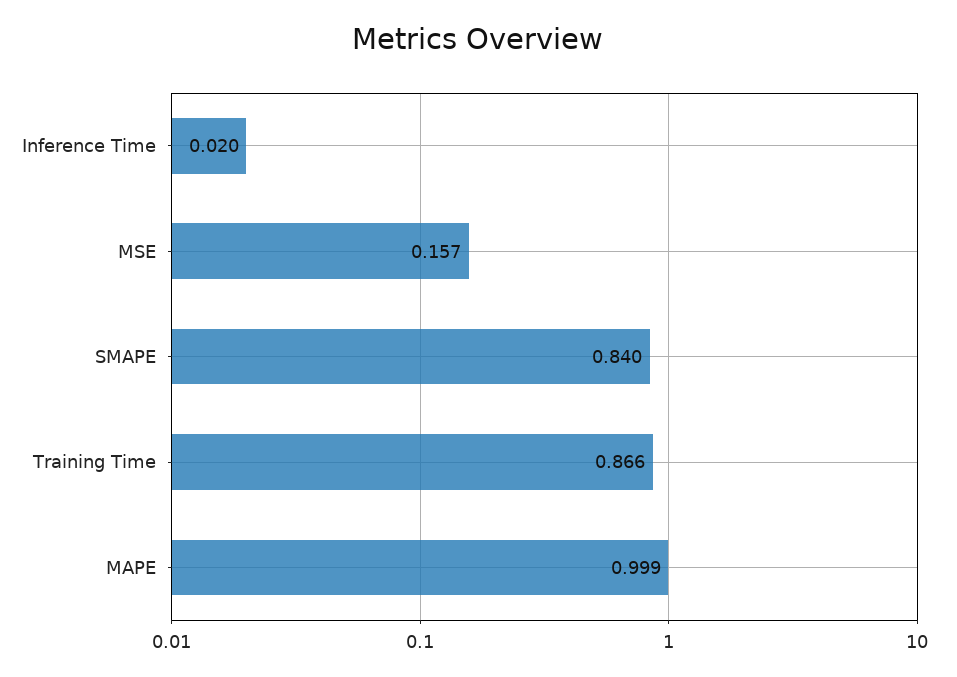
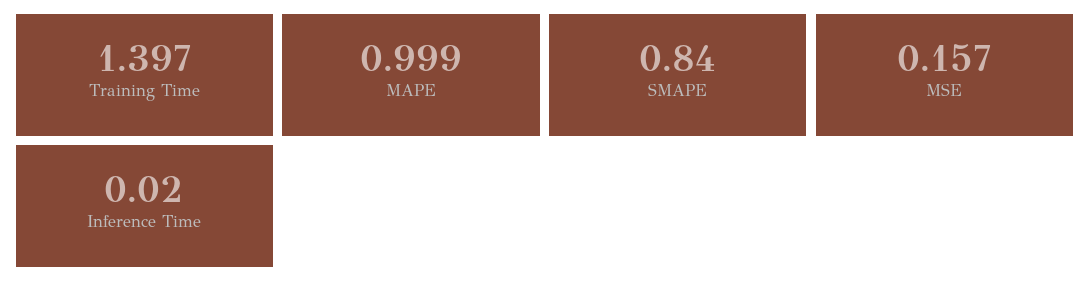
Training Time: 0.866 -> 1.397

